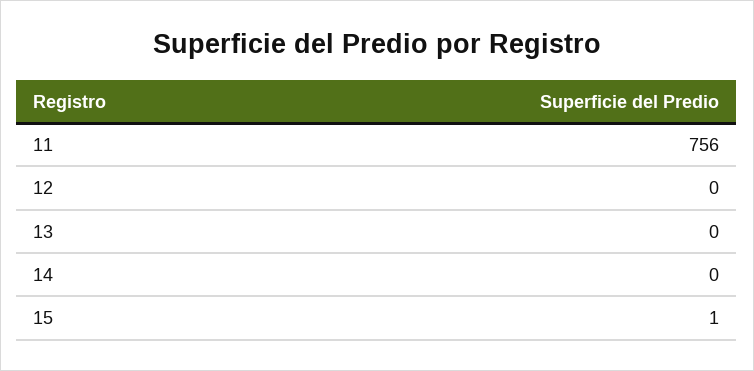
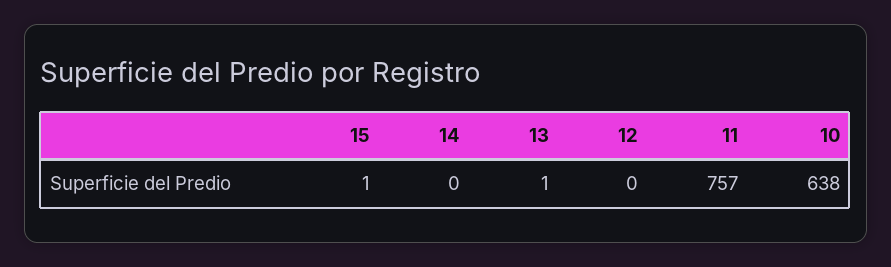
11: 756 -> 757
13: 0 -> 1
10: none -> 638

